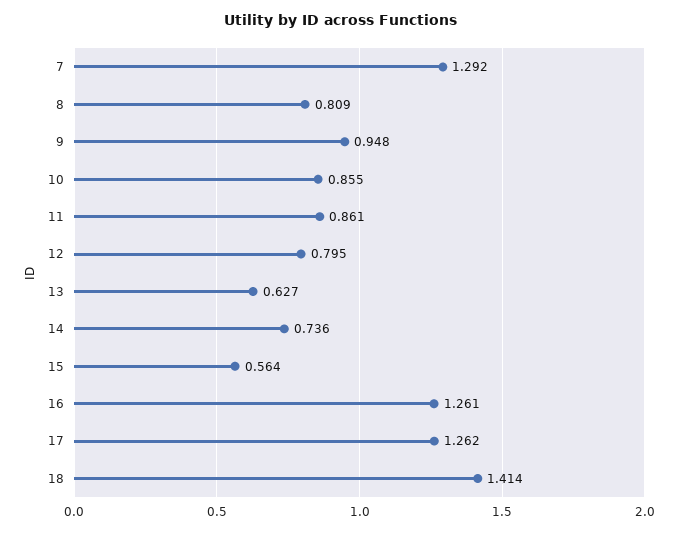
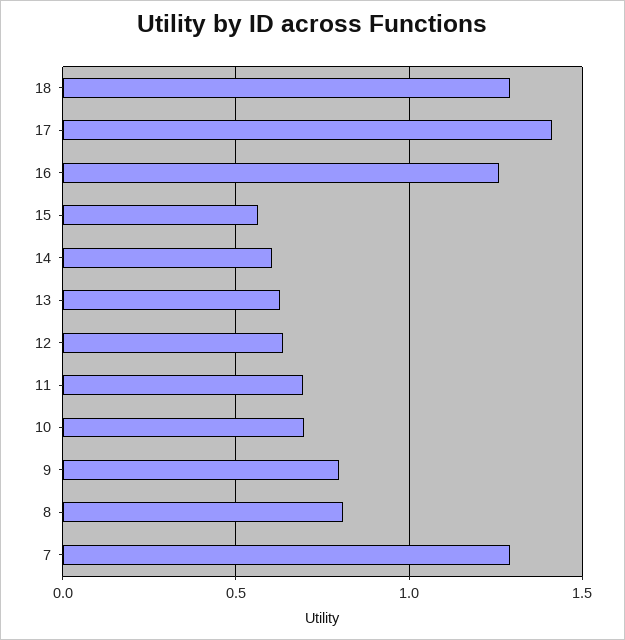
9: 0.948 -> 0.8
10: 0.855 -> 0.7
11: 0.861 -> 0.7
12: 0.795 -> 0.65
14: 0.736 -> 0.6
17: 1.262 -> 1.4
18: 1.414 -> 1.3

